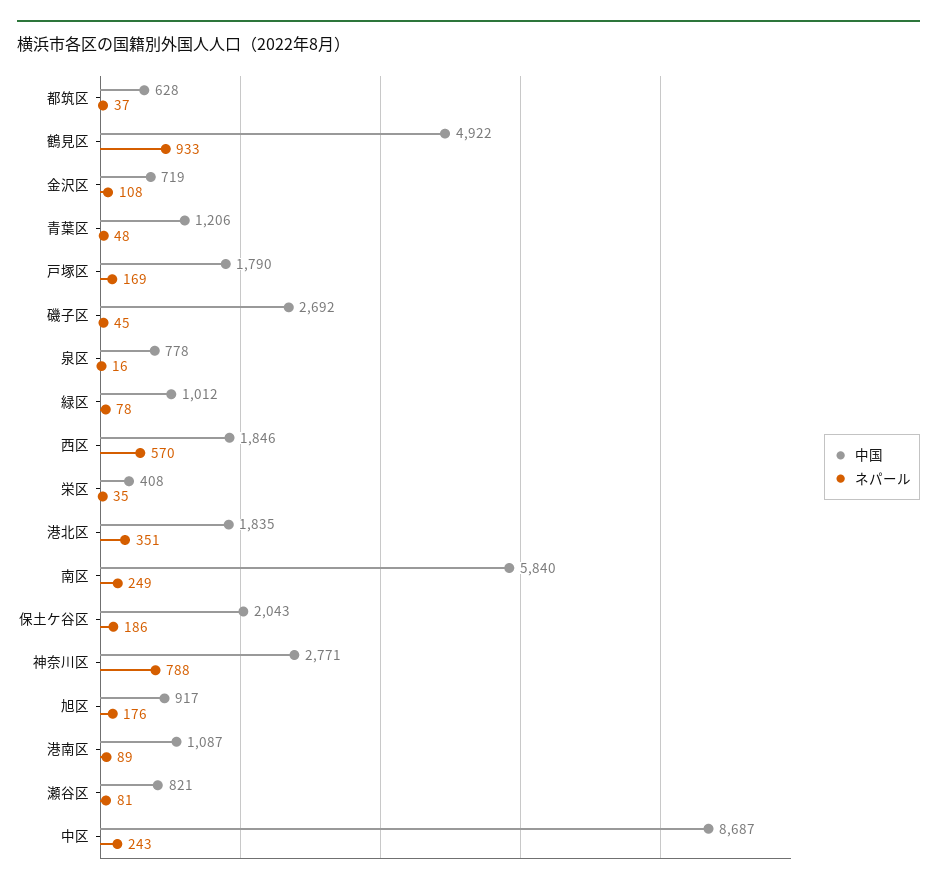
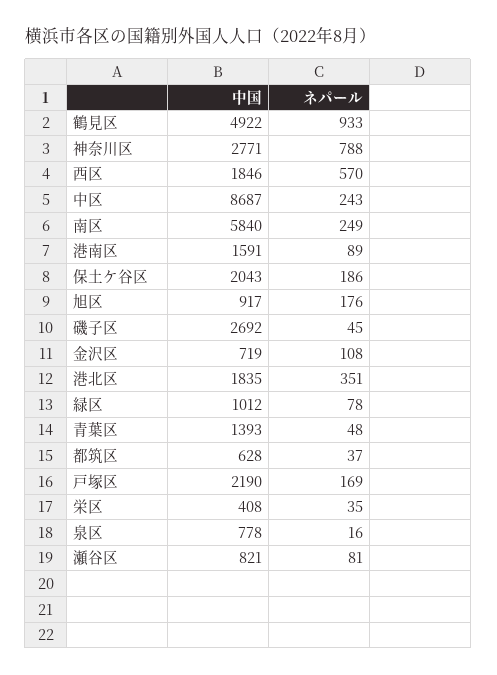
中国, 青葉区: 1206 -> 1393
中国, 戸塚区: 1790 -> 2190
中国, 港南区: 1087 -> 1591

